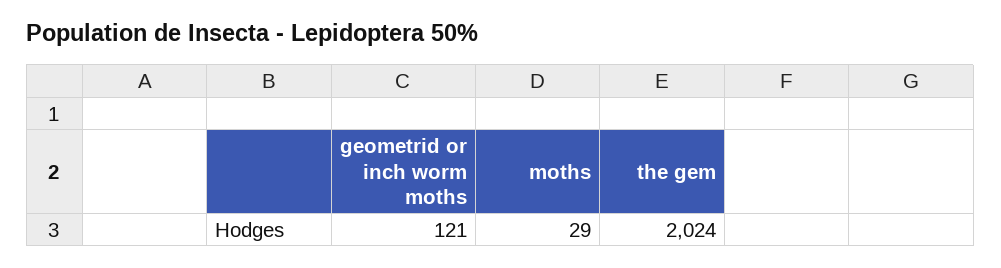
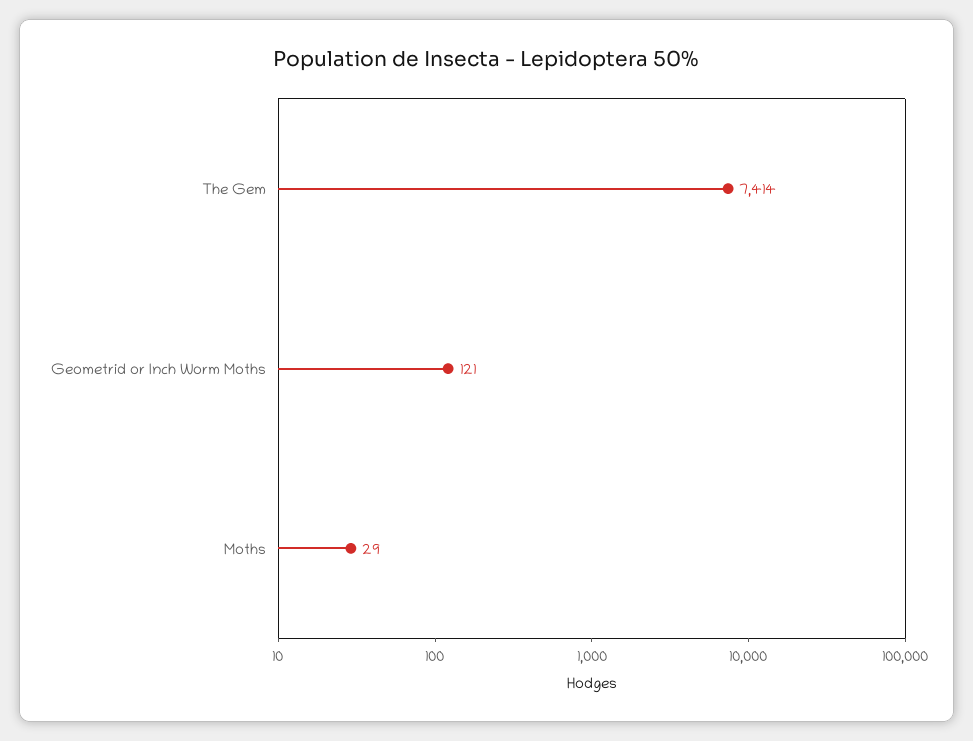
the gem: 2024 -> 7414

